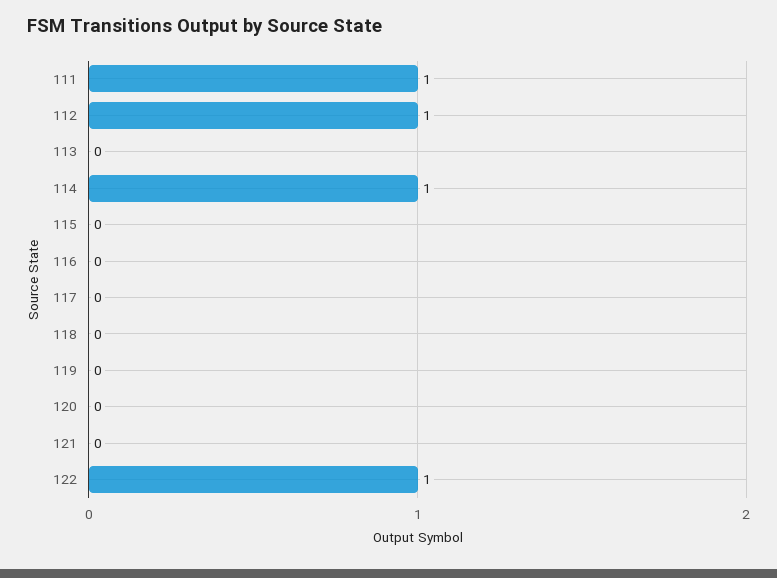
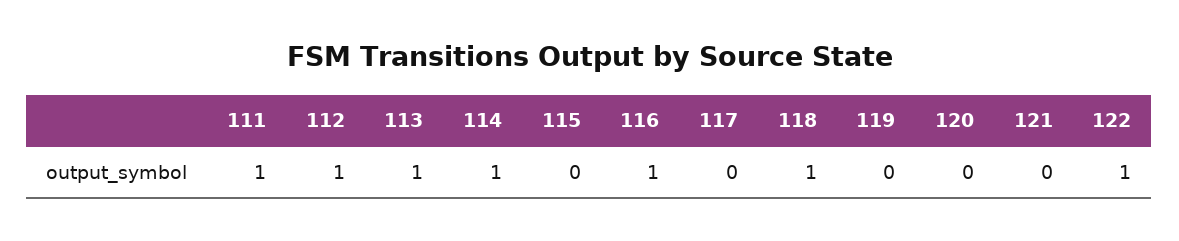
113: 0 -> 1
116: 0 -> 1
118: 0 -> 1

